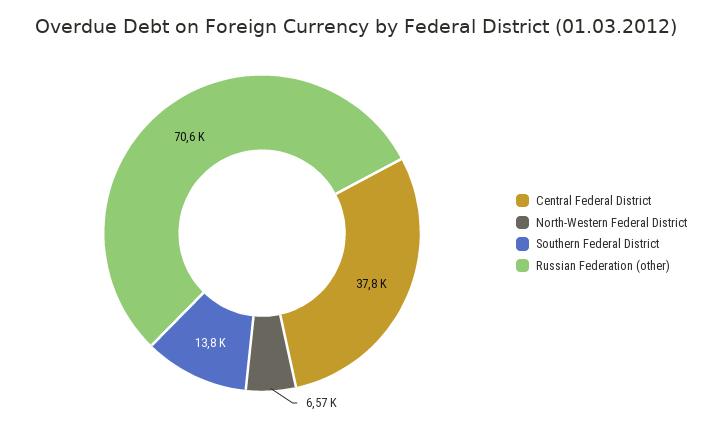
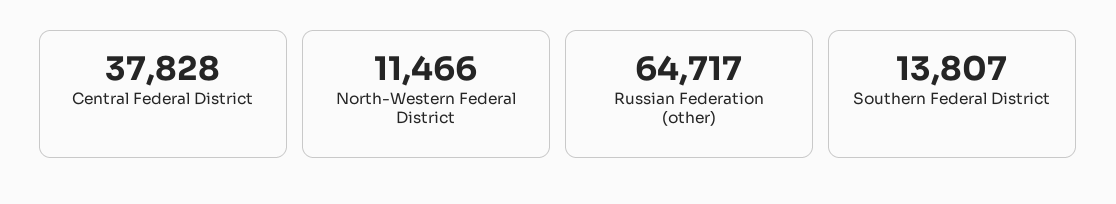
North-Western Federal District: 6570 -> 11466
Russian Federation (other): 70600 -> 64717

